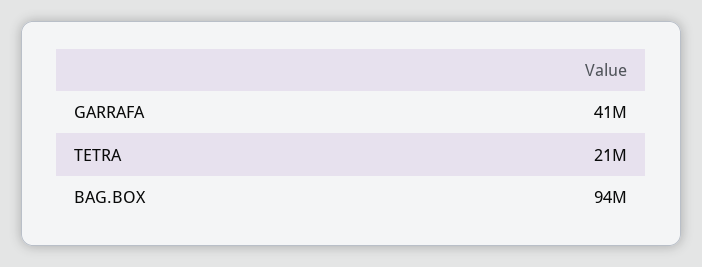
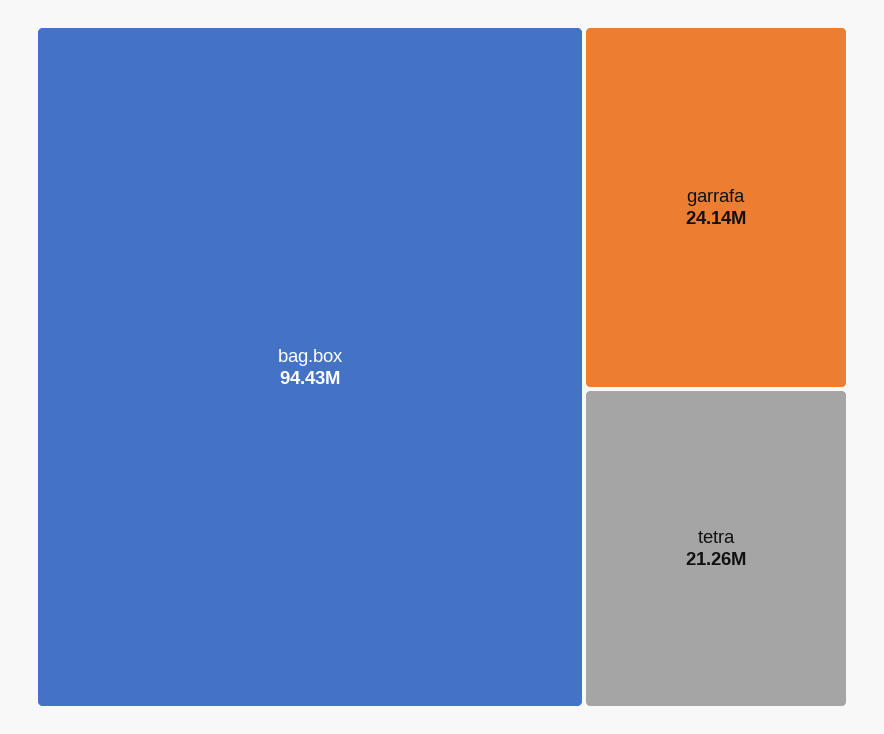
GARRAFA: 41000000 -> 24140000

